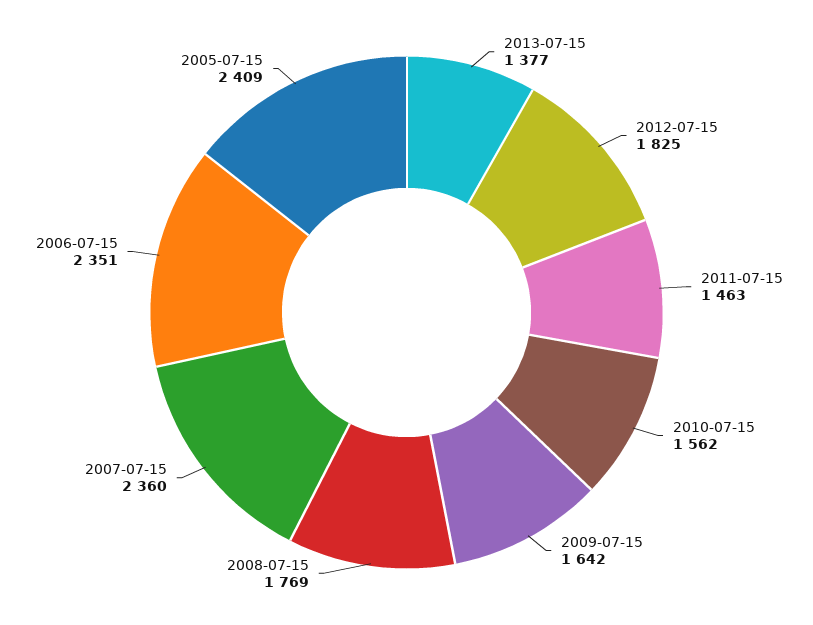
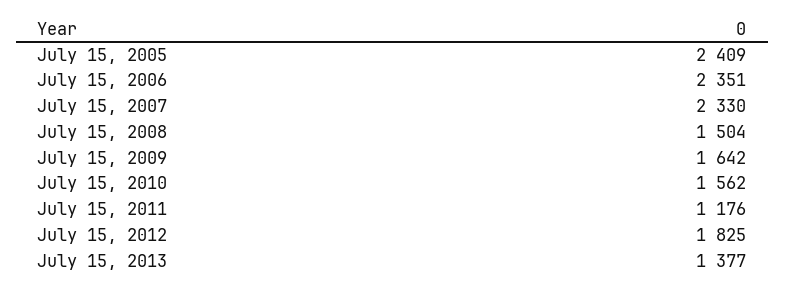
2011-07-15: 1463 -> 1176
2008-07-15: 1769 -> 1504
2007-07-15: 2360 -> 2330

